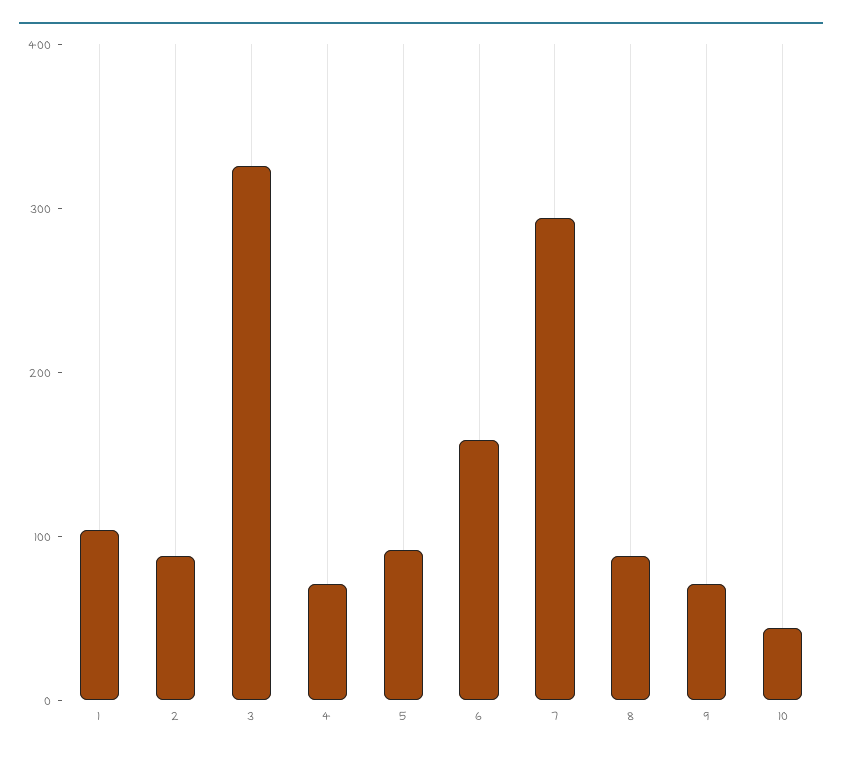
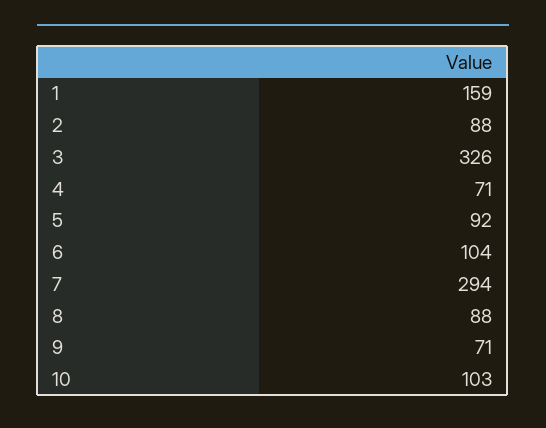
1: 100 -> 159
6: 160 -> 104
10: 40 -> 103

